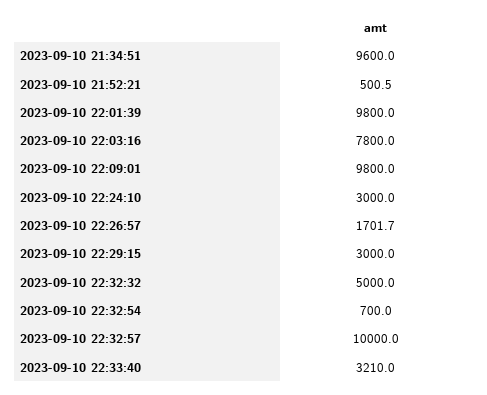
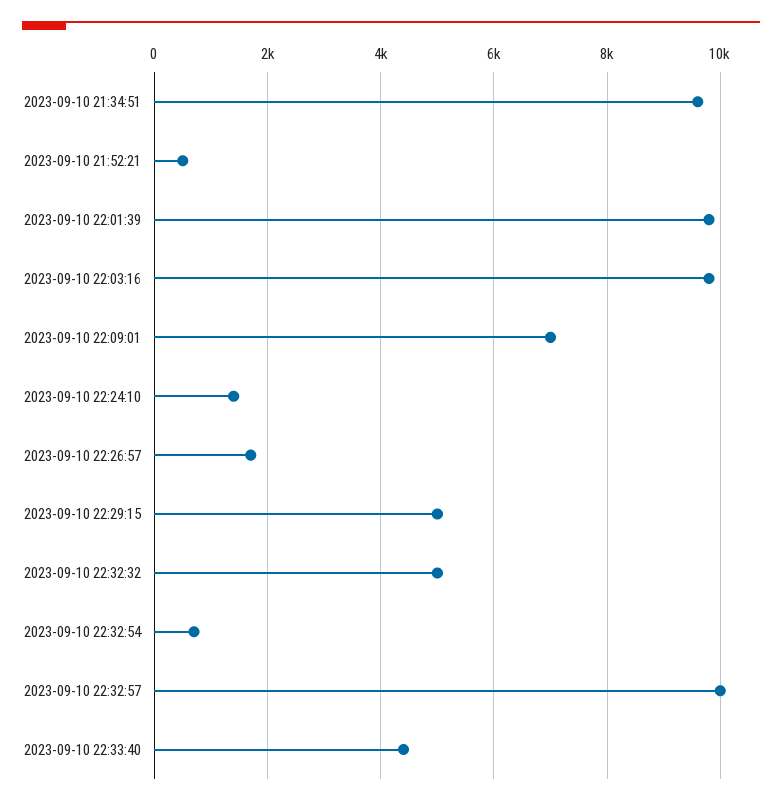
2023-09-10 22:03:16: 7800 -> 9800
2023-09-10 22:09:01: 9800 -> 7000
2023-09-10 22:24:10: 3000 -> 1400
2023-09-10 22:29:15: 3000 -> 5000
2023-09-10 22:33:40: 3210 -> 4400

